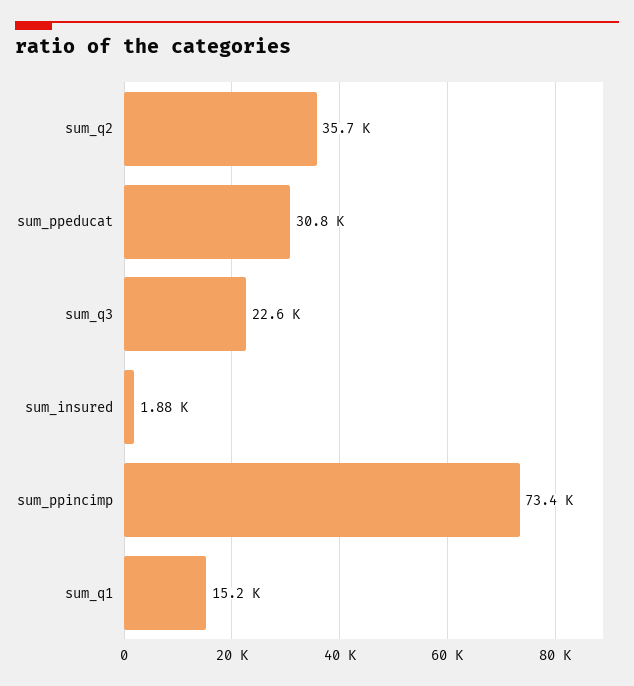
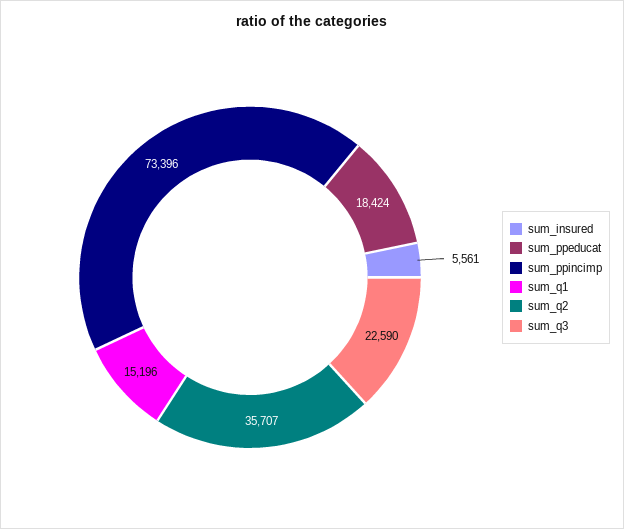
sum_ppeducat: 30800 -> 18424
sum_insured: 1880 -> 5561

